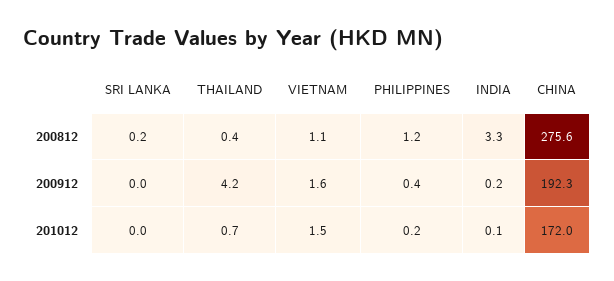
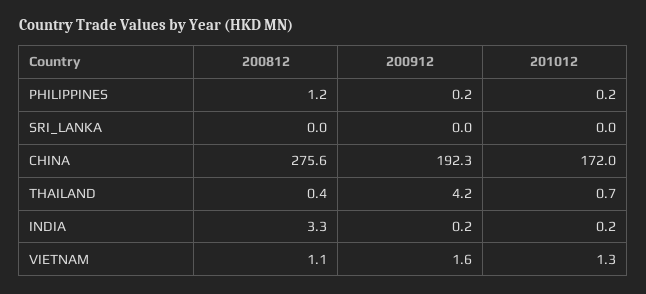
SRI LANKA, 200812: 0.2 -> 0
PHILIPPINES, 200912: 0.4 -> 0.2
VIETNAM, 201012: 1.5 -> 1.3
INDIA, 201012: 0.1 -> 0.2

